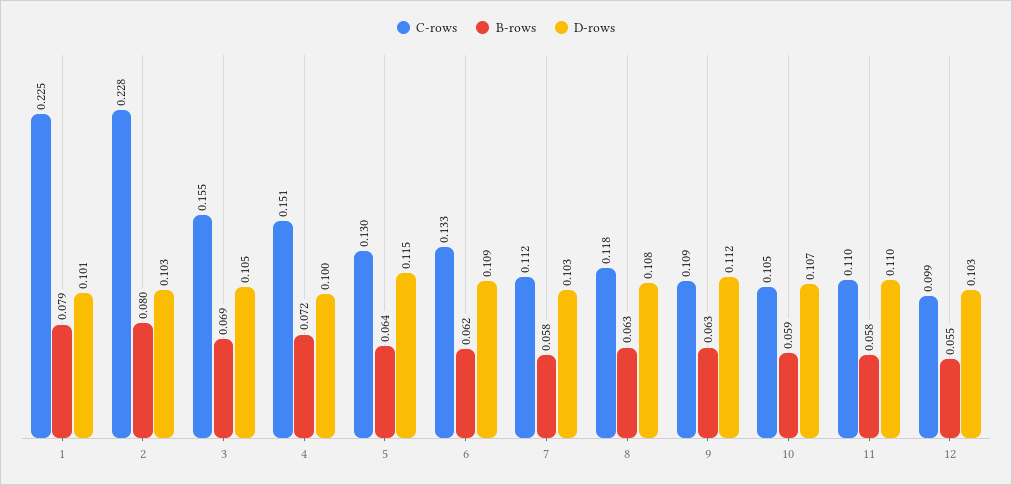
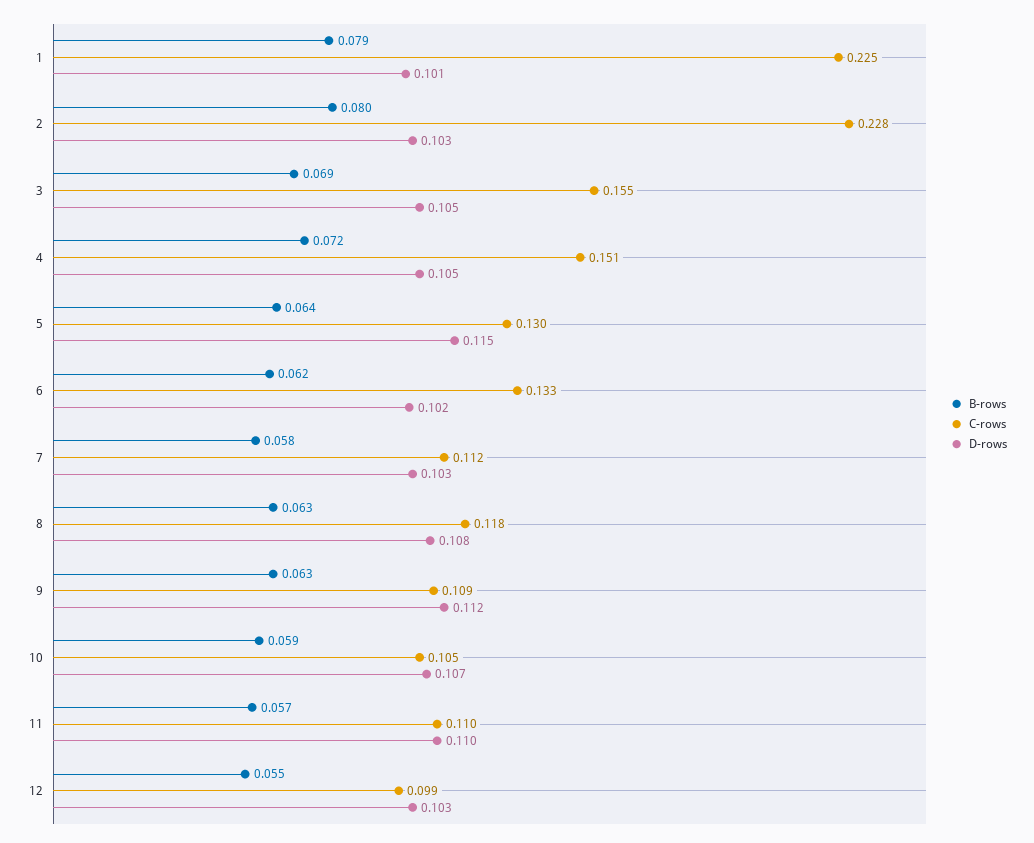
D-rows, 4: 0.1 -> 0.105
D-rows, 6: 0.109 -> 0.102
B-rows, 11: 0.058 -> 0.057

